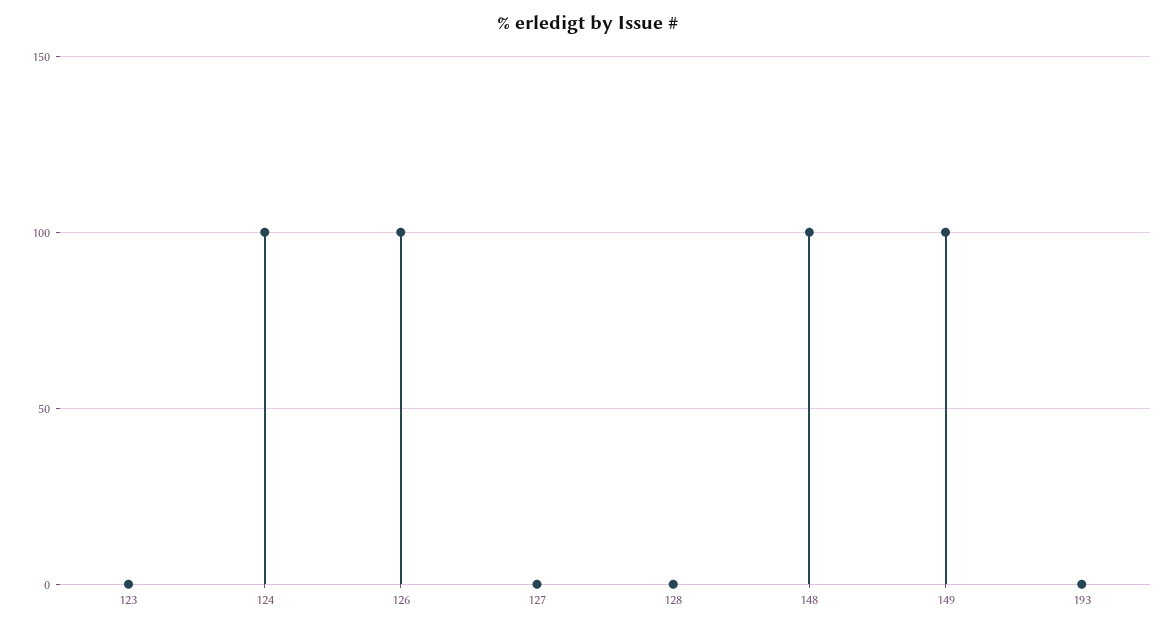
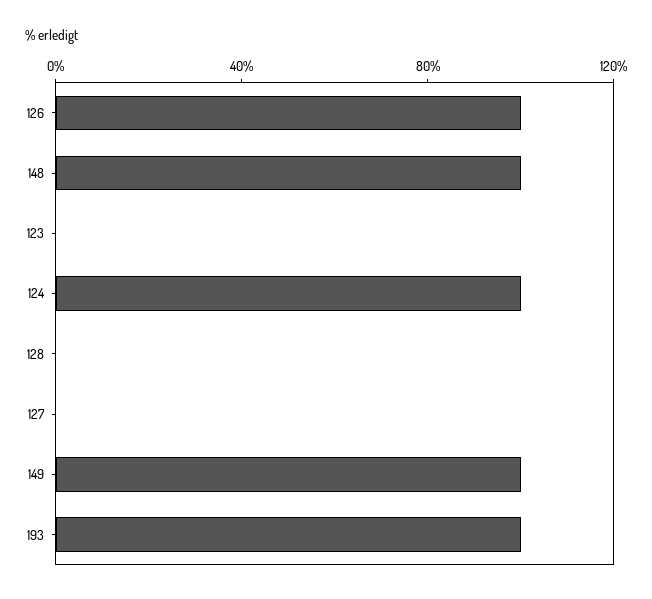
193: 0 -> 100

